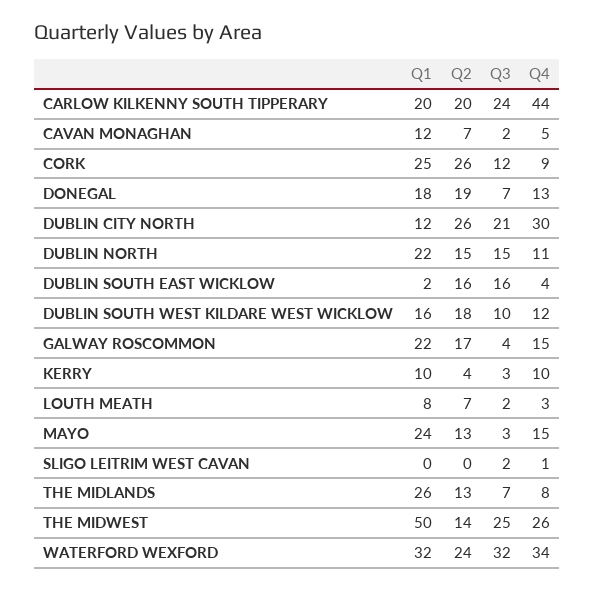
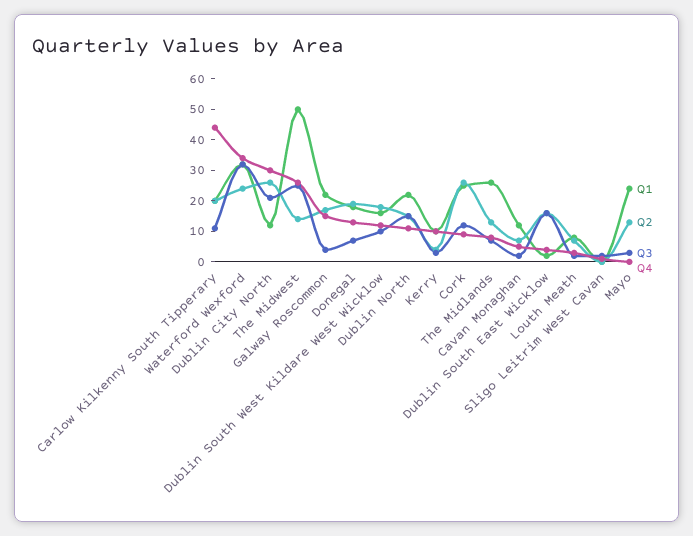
Q3, CARLOW KILKENNY SOUTH TIPPERARY: 24 -> 10
Q4, MAYO: 15 -> 0

